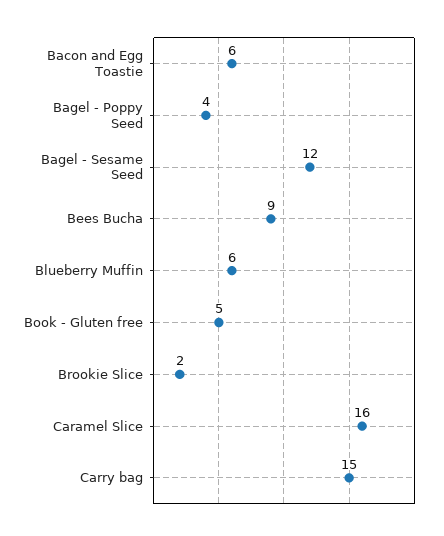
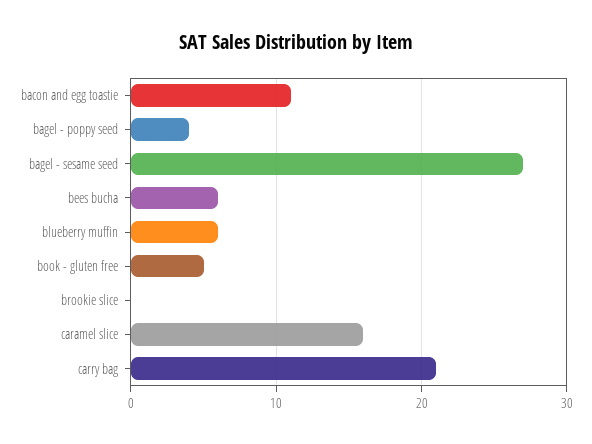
Bacon and Egg Toastie: 6 -> 11
Bagel - Sesame Seed: 12 -> 27
Bees Bucha: 9 -> 6
Brookie Slice: 2 -> 0
Carry bag: 15 -> 21

